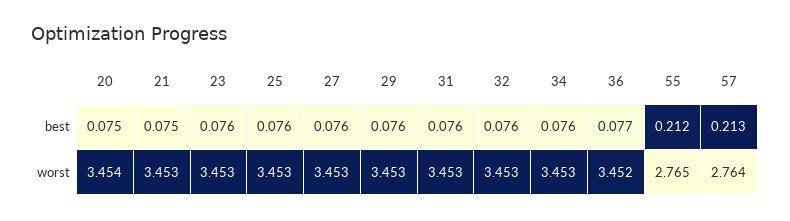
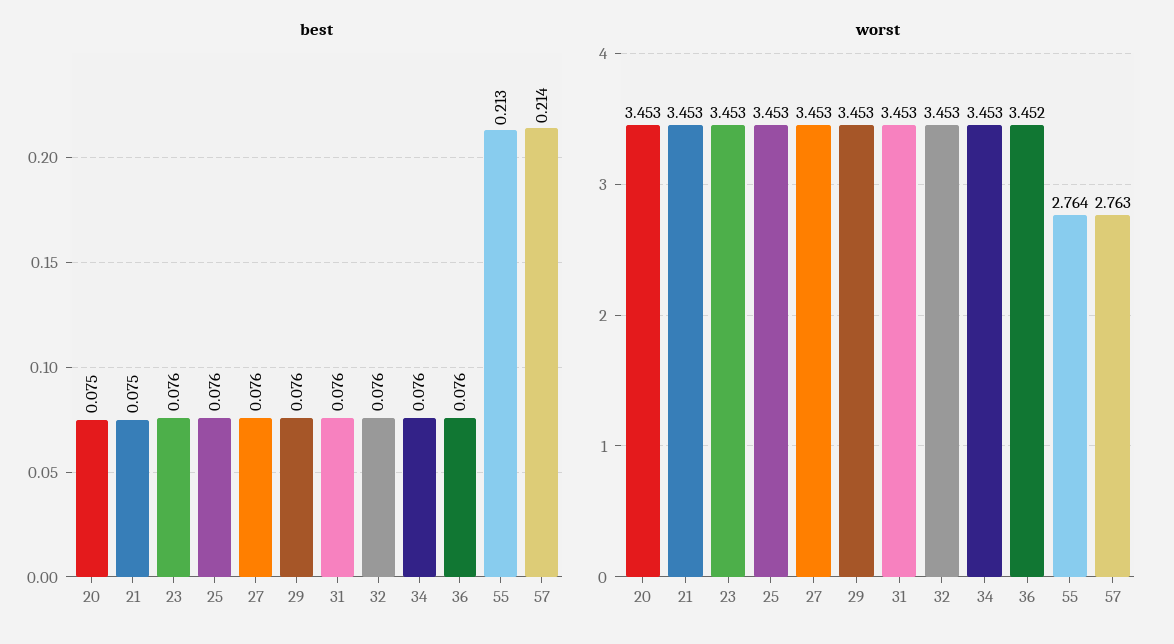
best, 36: 0.077 -> 0.076
best, 55: 0.212 -> 0.213
best, 57: 0.213 -> 0.214
worst, 20: 3.454 -> 3.453
worst, 55: 2.765 -> 2.764
worst, 57: 2.764 -> 2.763

